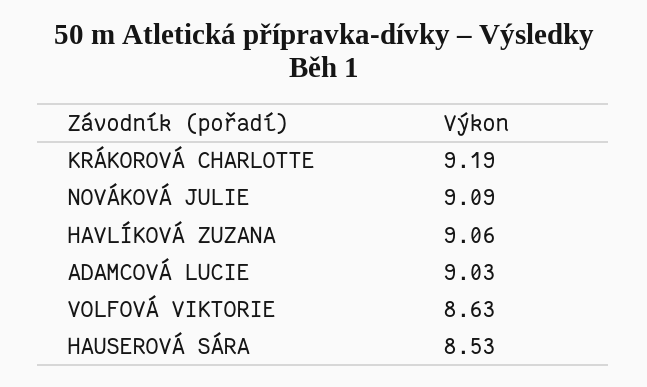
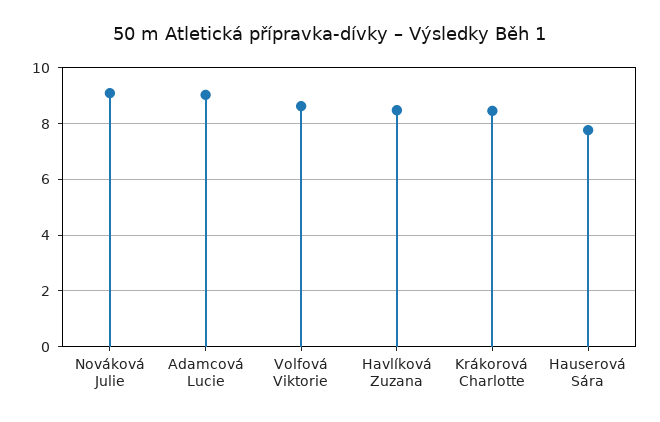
KRÁKOROVÁ CHARLOTTE: 9.19 -> 8.5
HAVLÍKOVÁ ZUZANA: 9.06 -> 8.5
HAUSEROVÁ SÁRA: 8.53 -> 7.75

